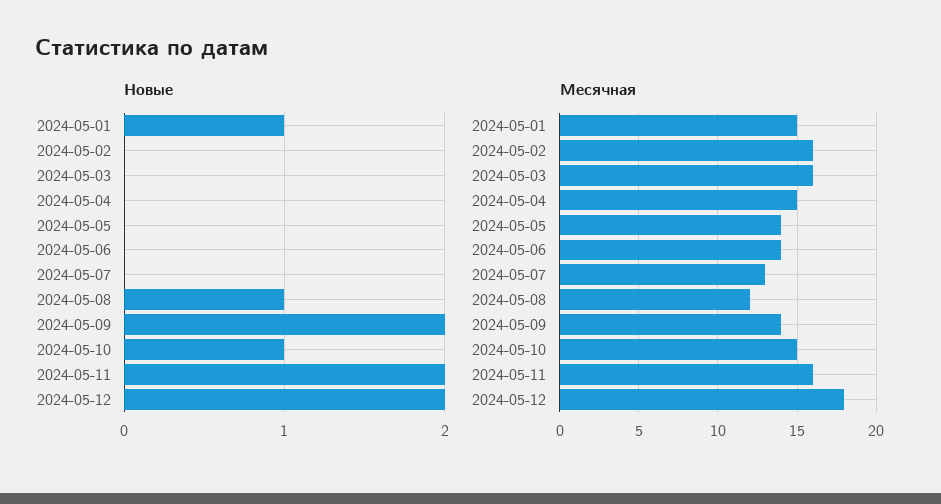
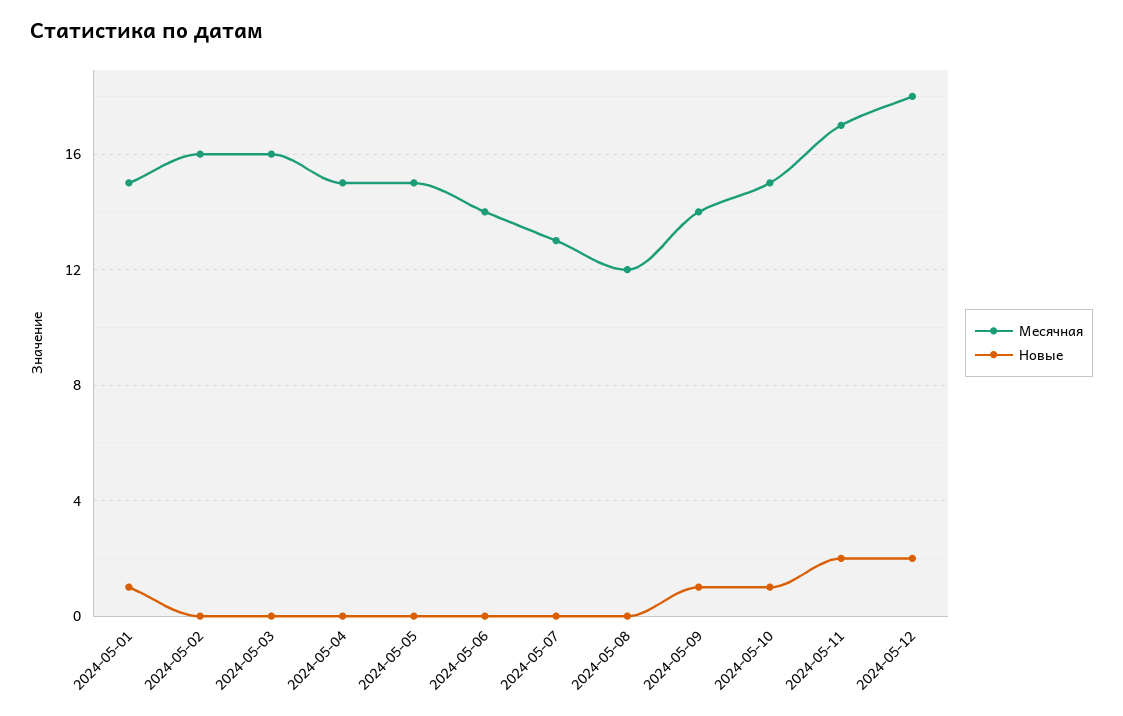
Новые, 2024-05-08: 1 -> 0
Новые, 2024-05-09: 2 -> 1
Месячная, 2024-05-05: 14 -> 15
Месячная, 2024-05-11: 16 -> 17

